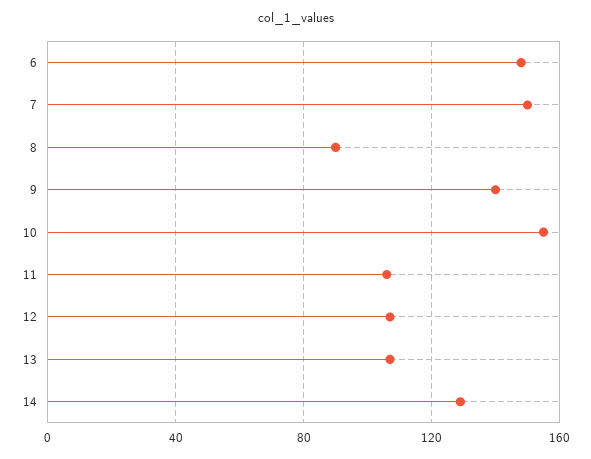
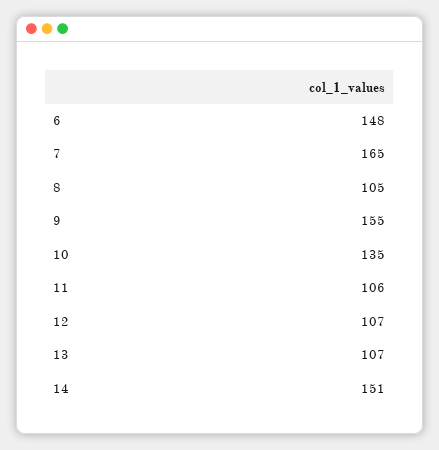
7: 150 -> 165
8: 90 -> 105
9: 140 -> 155
10: 155 -> 135
14: 130 -> 151

